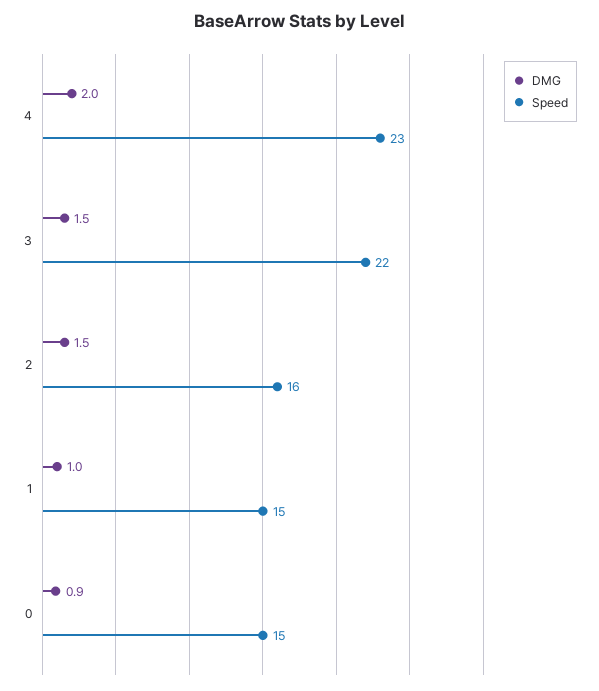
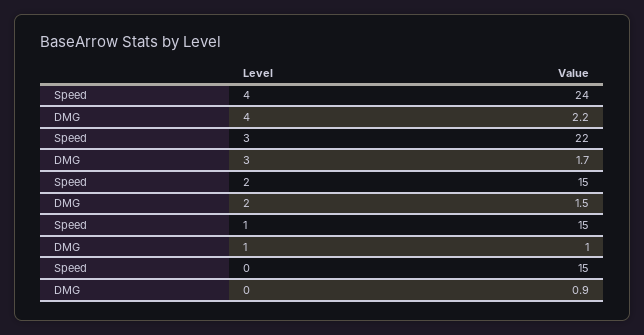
DMG, 4: 2 -> 2.2
Speed, 4: 23 -> 24
DMG, 3: 1.5 -> 1.7
Speed, 2: 16 -> 15

